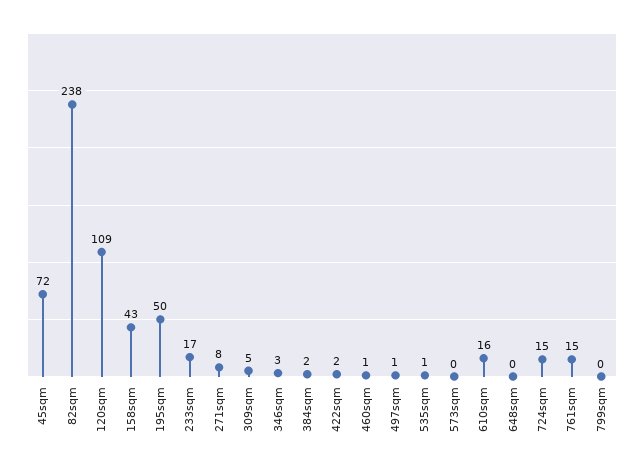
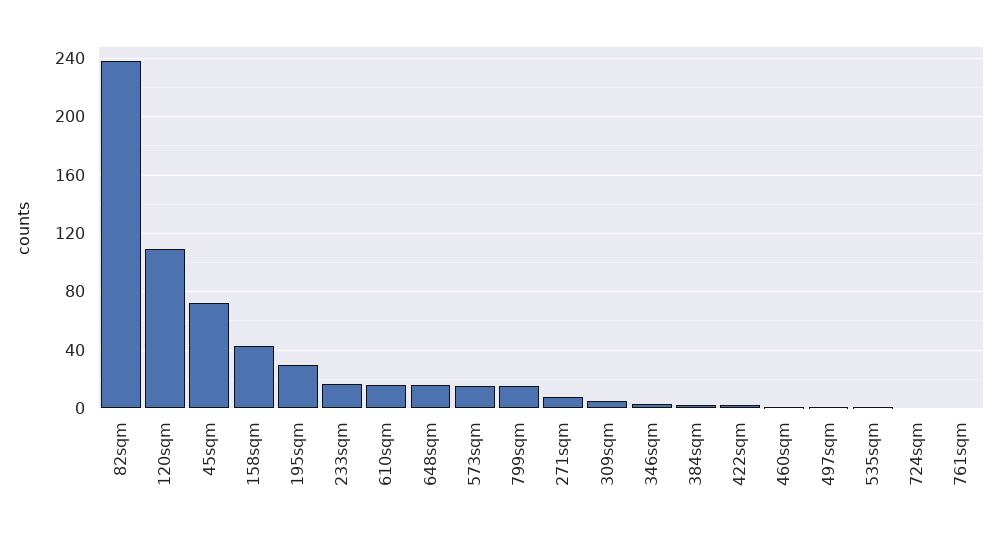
195sqm: 50 -> 30
573sqm: 0 -> 15
648sqm: 0 -> 15
724sqm: 15 -> 0
761sqm: 15 -> 0
799sqm: 0 -> 15

